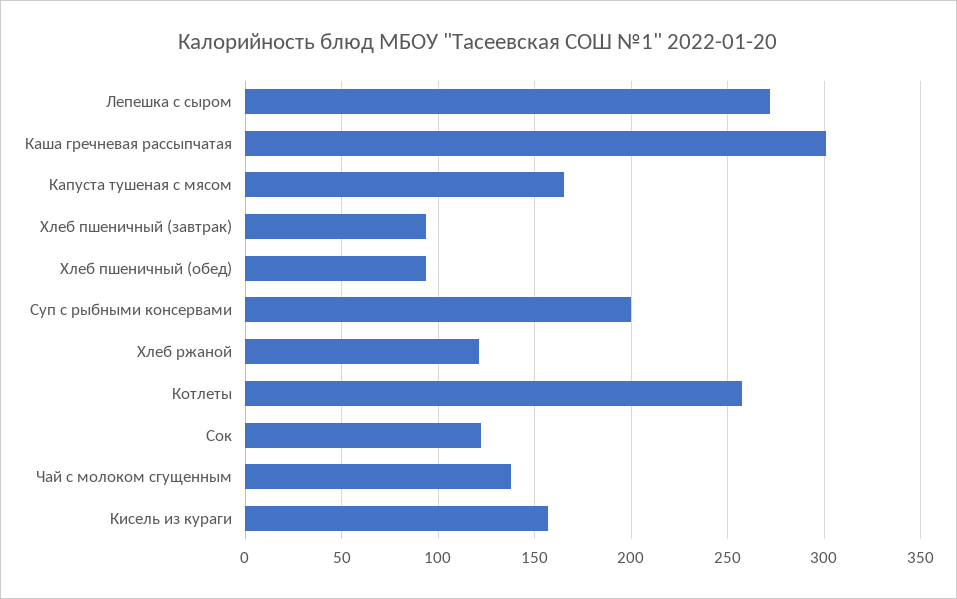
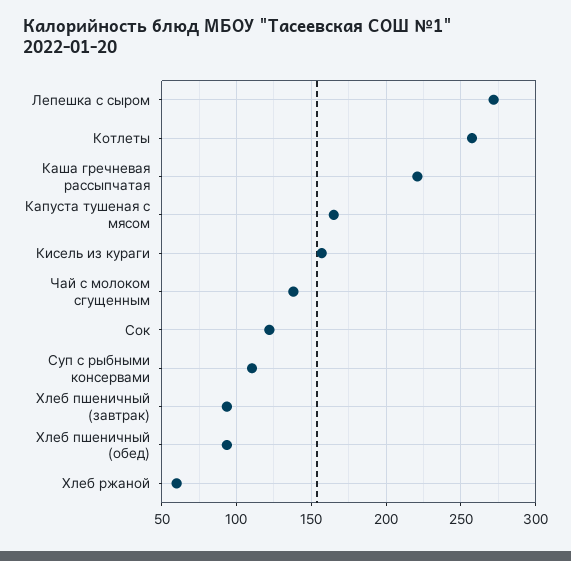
Каша гречневая рассыпчатая: 300 -> 220
Суп с рыбными консервами: 200 -> 110
Хлеб ржаной: 120 -> 60

